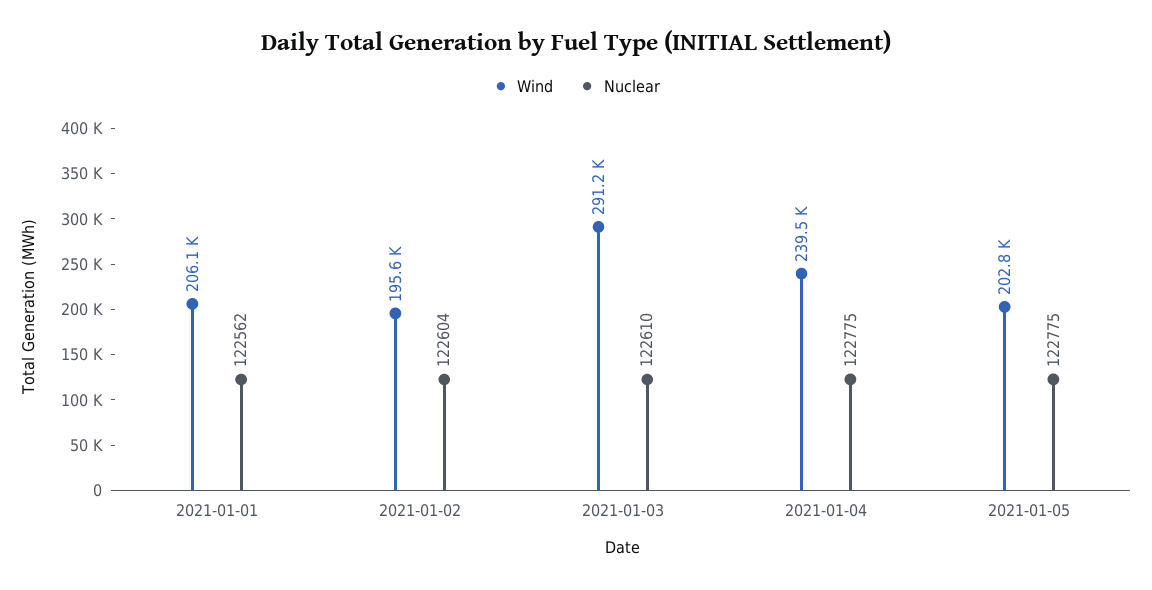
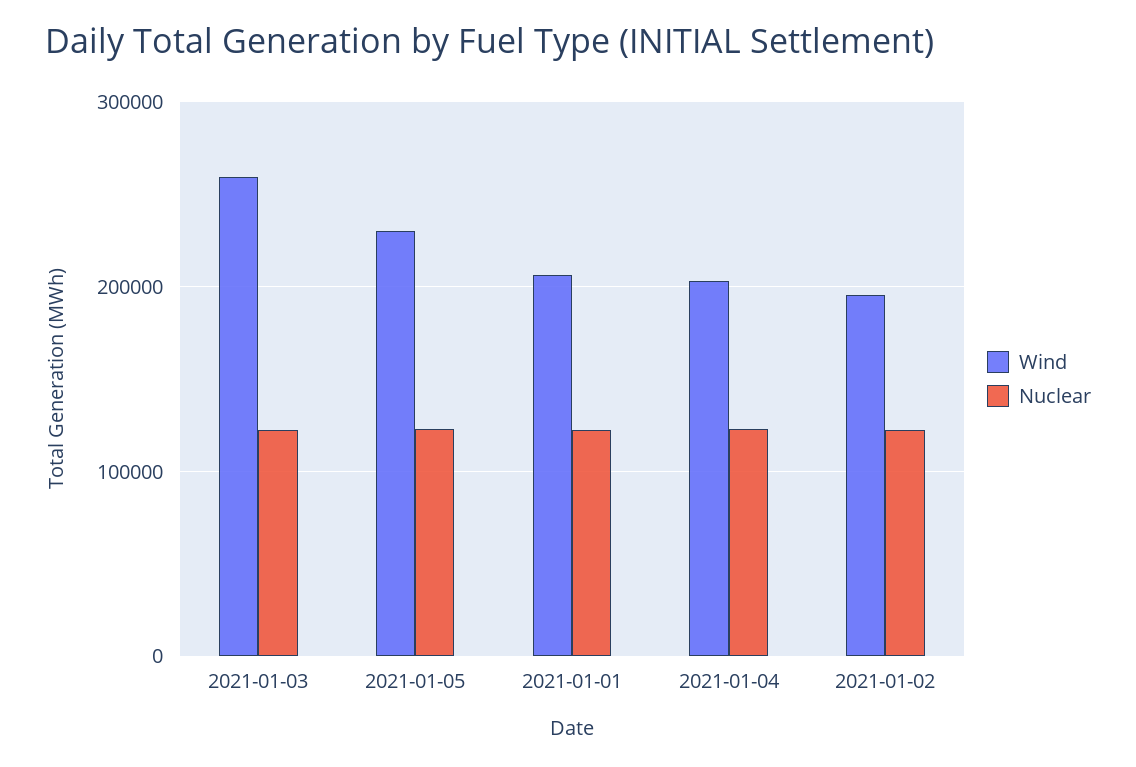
Wind, 2021-01-03: 291200 -> 260000
Wind, 2021-01-04: 239500 -> 200000
Wind, 2021-01-05: 202800 -> 230000

